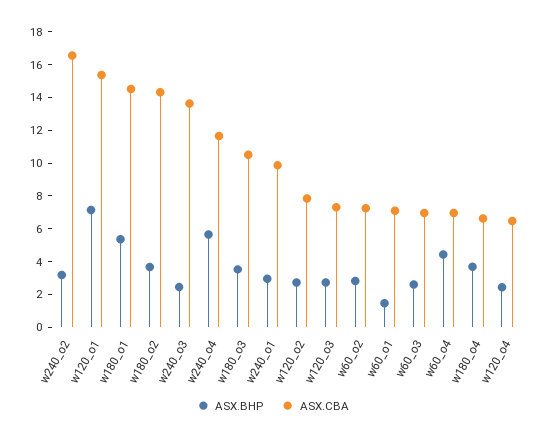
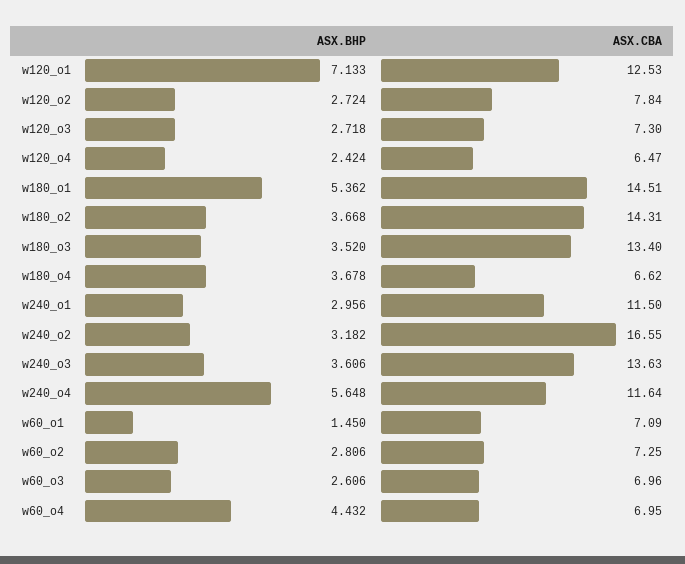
ASX.CBA, w120_o1: 15.5 -> 12.53
ASX.BHP, w240_o3: 2.5 -> 3.606
ASX.CBA, w180_o3: 10.5 -> 13.4
ASX.CBA, w240_o1: 10 -> 11.5

